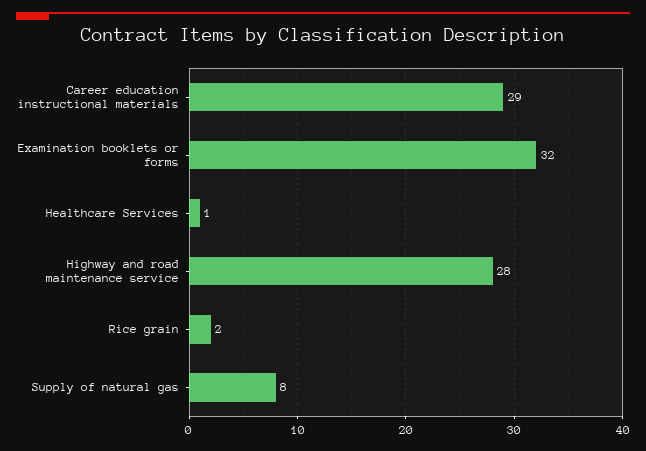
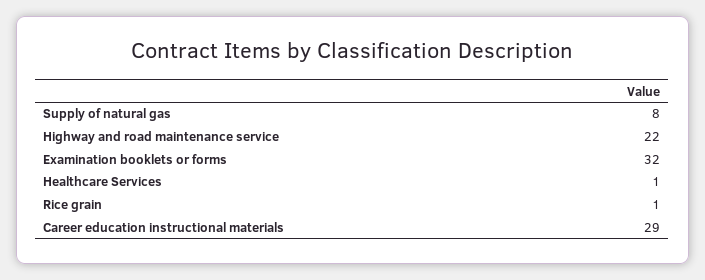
Highway and road maintenance service: 28 -> 22
Rice grain: 2 -> 1

